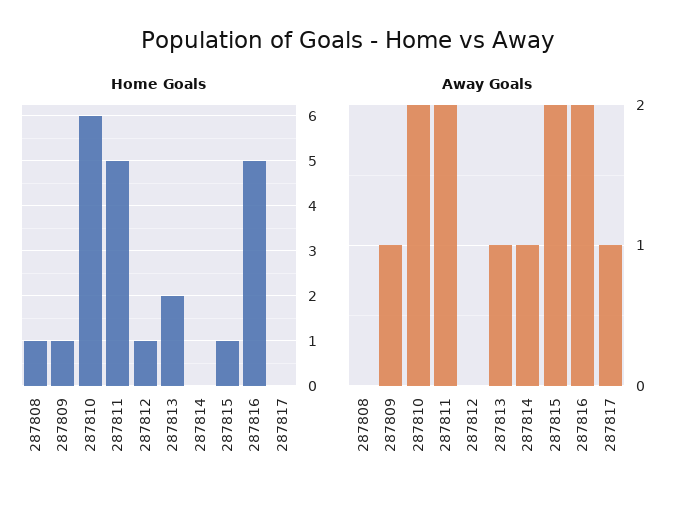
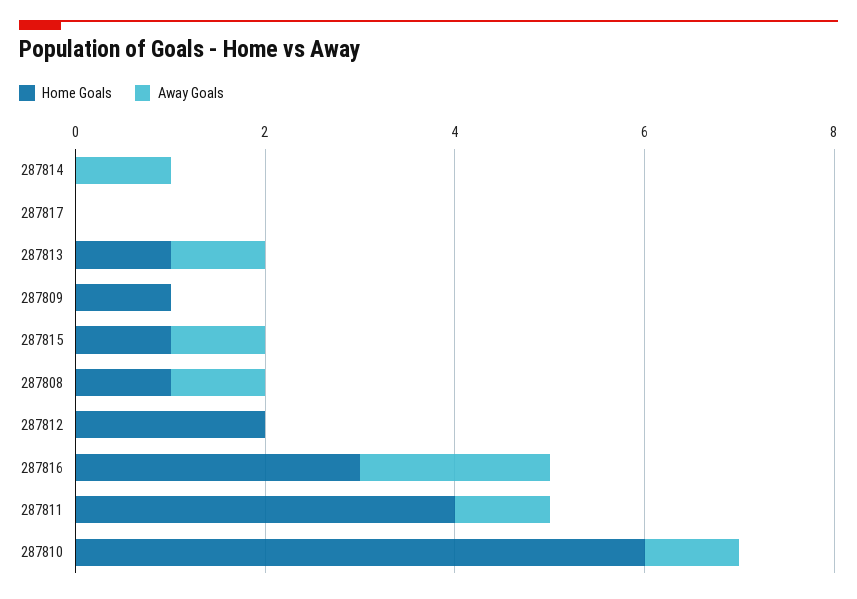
Home Goals, 287811: 5 -> 4
Home Goals, 287812: 1 -> 2
Home Goals, 287813: 2 -> 1
Home Goals, 287816: 5 -> 3
Away Goals, 287808: 0 -> 1
Away Goals, 287809: 1 -> 0
Away Goals, 287810: 2 -> 1
Away Goals, 287811: 2 -> 1
Away Goals, 287815: 2 -> 1
Away Goals, 287817: 1 -> 0

